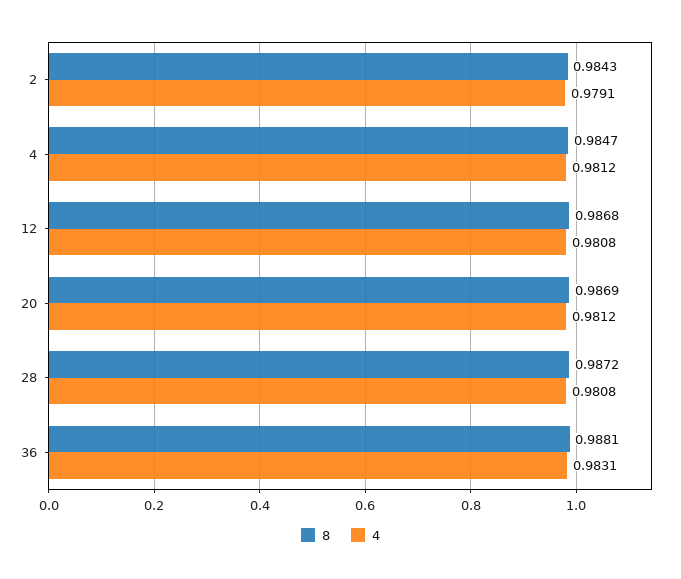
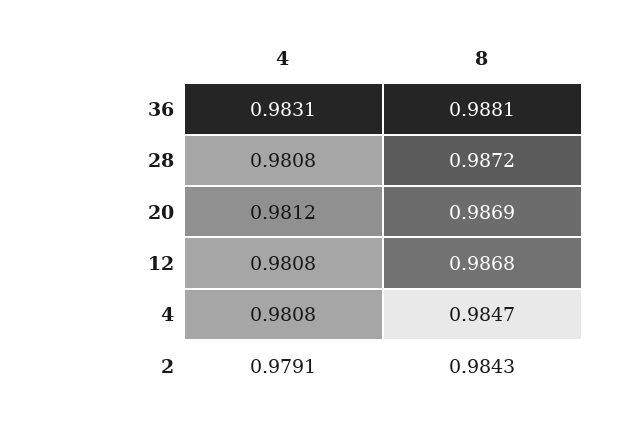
4, 4: 0.9812 -> 0.9808

